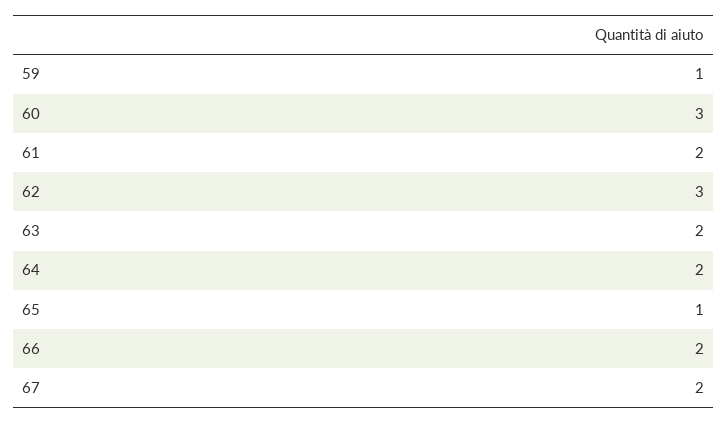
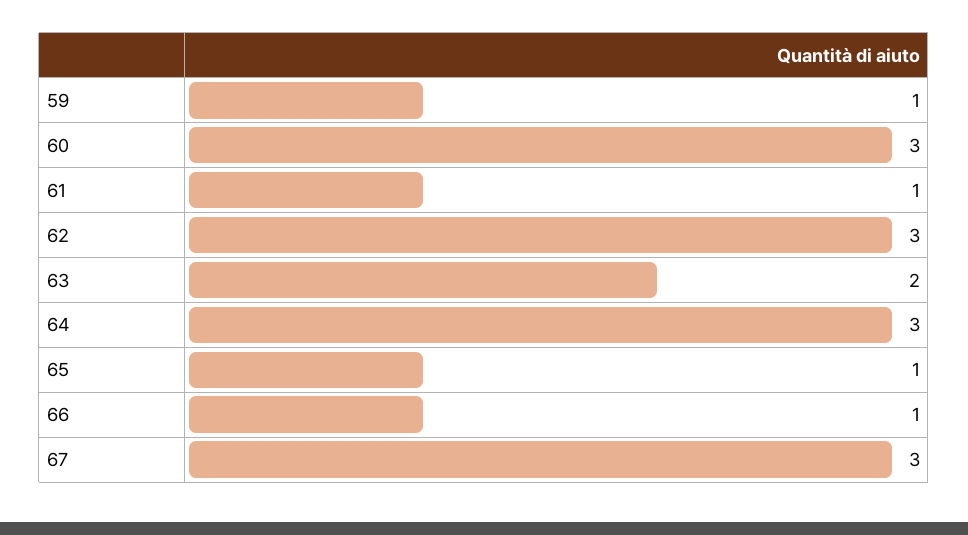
61: 2 -> 1
64: 2 -> 3
66: 2 -> 1
67: 2 -> 3

